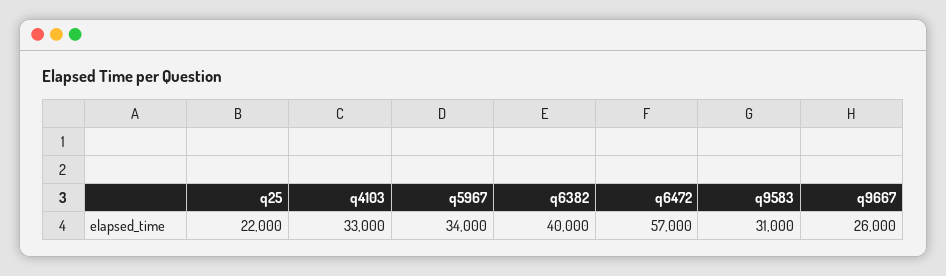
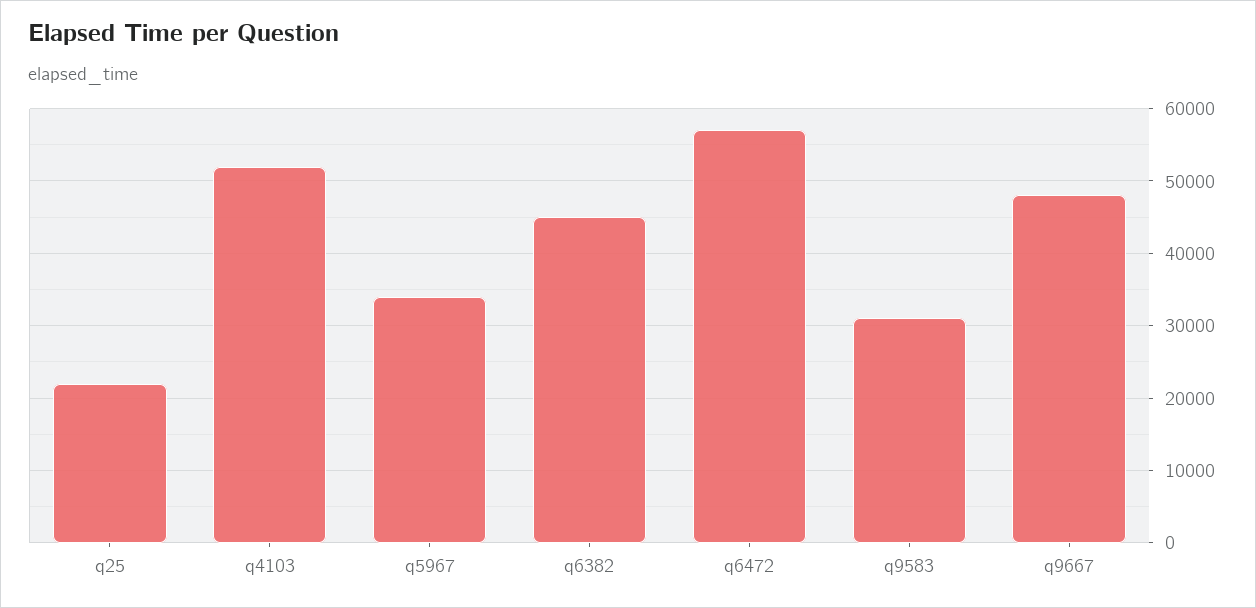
q4103: 33000 -> 52000
q6382: 40000 -> 45000
q9667: 26000 -> 48000

